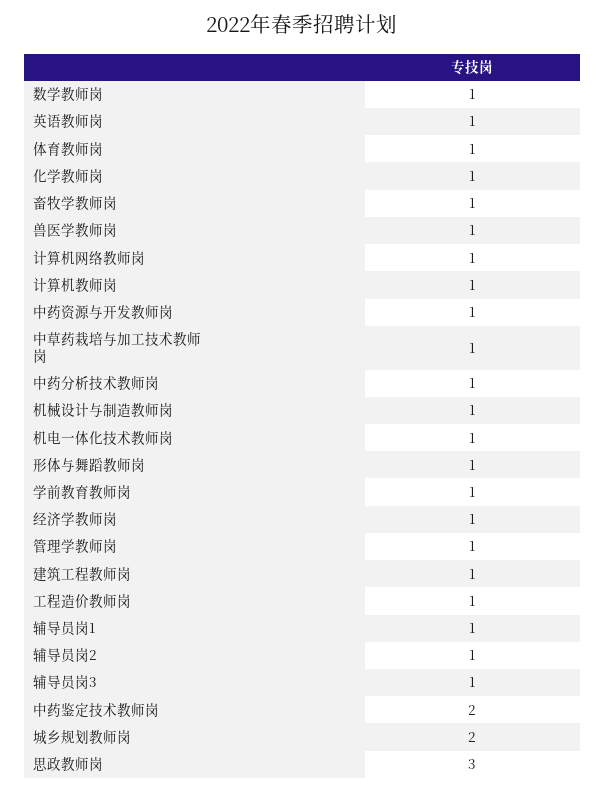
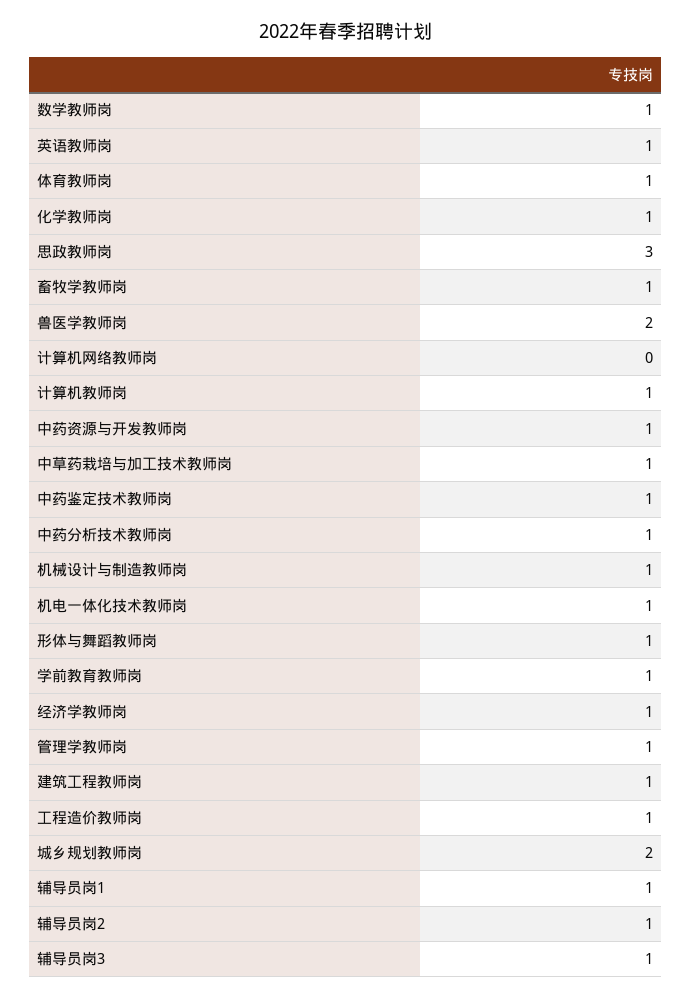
兽医学教师岗: 1 -> 2
计算机网络教师岗: 1 -> 0
中药鉴定技术教师岗: 2 -> 1

